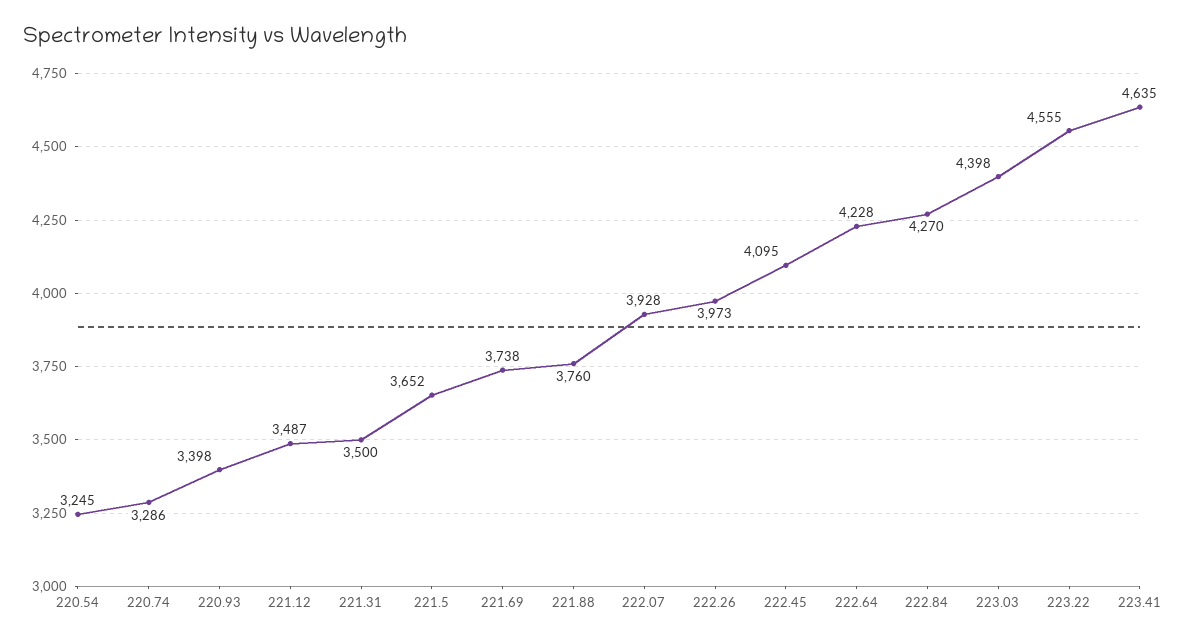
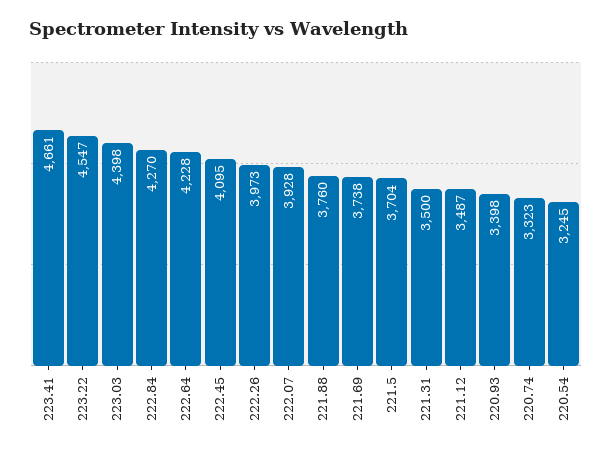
220.74: 3286 -> 3323
221.5: 3652 -> 3704
223.22: 4555 -> 4547
223.41: 4635 -> 4661

